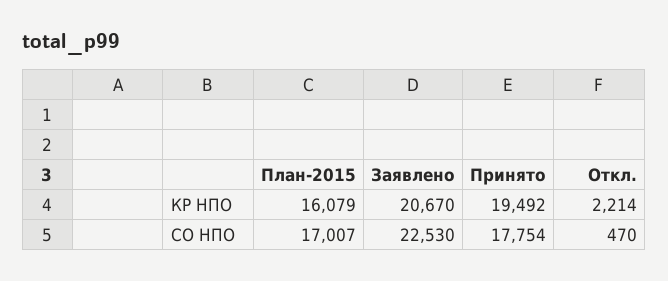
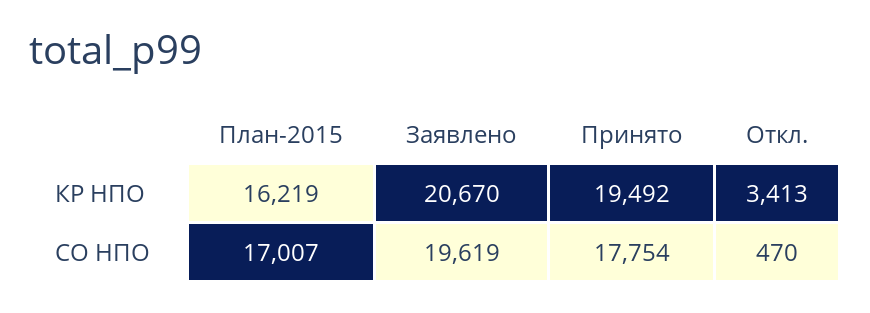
План-2015, КР НПО: 16079 -> 16219
Откл., КР НПО: 2214 -> 3413
Заявлено, СО НПО: 22530 -> 19619

